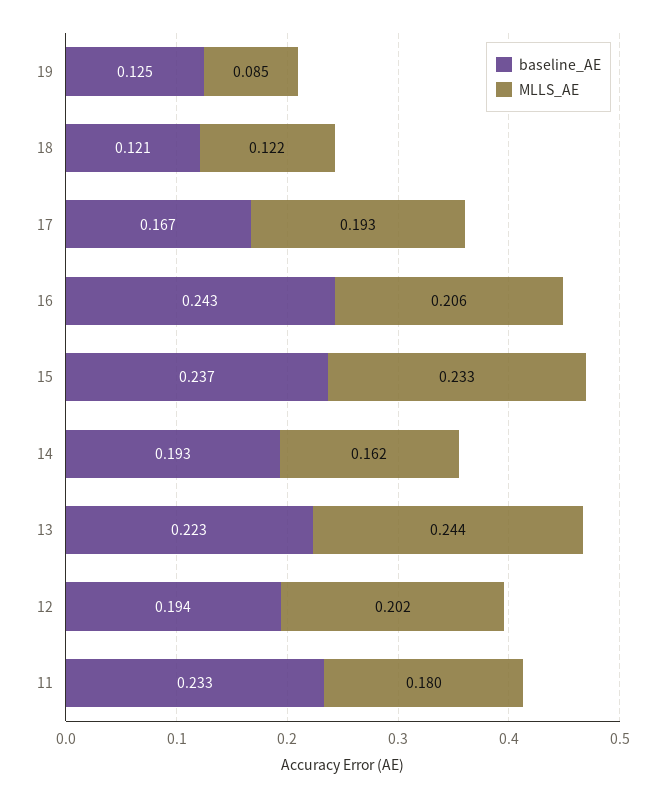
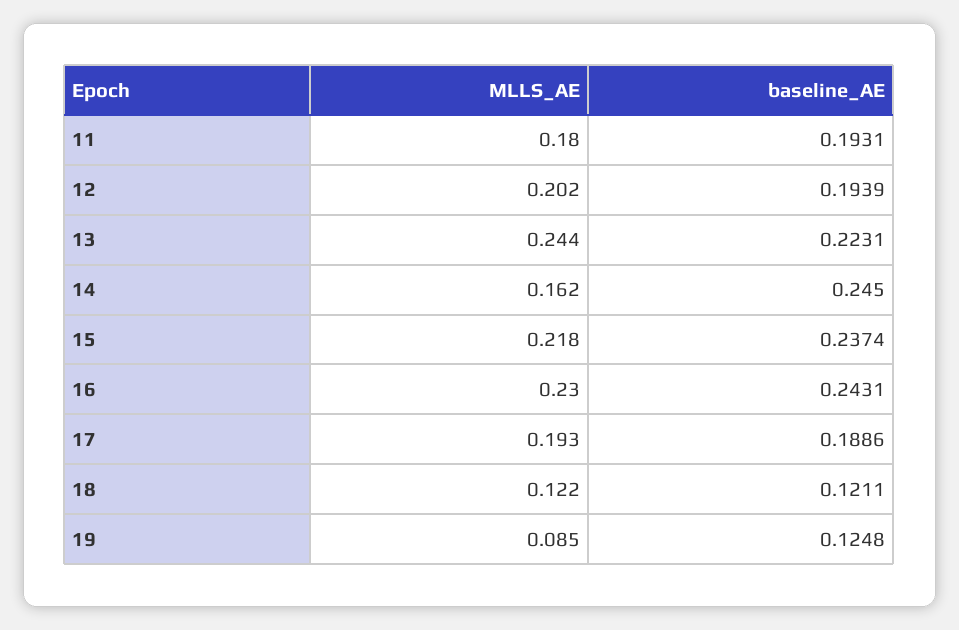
baseline_AE, 17: 0.167 -> 0.1886
MLLS_AE, 16: 0.206 -> 0.23
MLLS_AE, 15: 0.233 -> 0.218
baseline_AE, 14: 0.193 -> 0.245
baseline_AE, 11: 0.233 -> 0.1931

